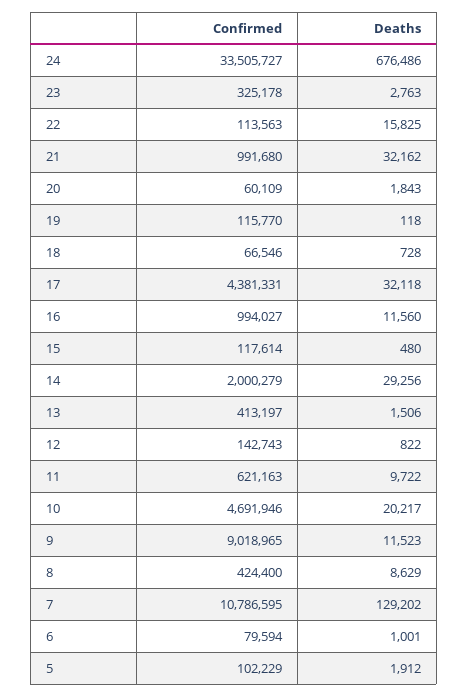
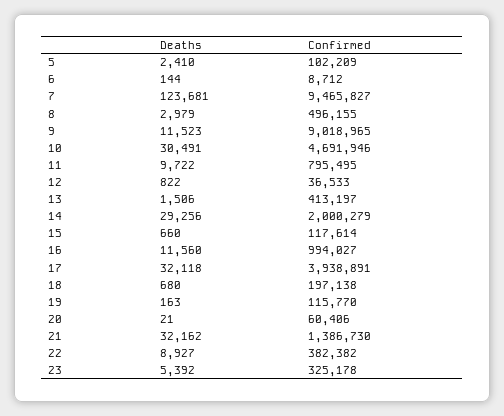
Confirmed, 24: 33505727 -> none
Deaths, 24: 676486 -> none
Deaths, 23: 2763 -> 5392
Confirmed, 22: 113563 -> 382382
Deaths, 22: 15825 -> 8927
Confirmed, 21: 991680 -> 1386730
Confirmed, 20: 60109 -> 60406
Deaths, 20: 1843 -> 21
Deaths, 19: 118 -> 163
Confirmed, 18: 66546 -> 197138
Deaths, 18: 728 -> 680
Confirmed, 17: 4381331 -> 3938891
Deaths, 15: 480 -> 660
Confirmed, 12: 142743 -> 36533
Confirmed, 11: 621163 -> 795495
Deaths, 10: 20217 -> 30491
Confirmed, 8: 424400 -> 496155
Deaths, 8: 8629 -> 2979
Confirmed, 7: 10786595 -> 9465827
Deaths, 7: 129202 -> 123681
Confirmed, 6: 79594 -> 8712
Deaths, 6: 1001 -> 144
Confirmed, 5: 102229 -> 102209
Deaths, 5: 1912 -> 2410

